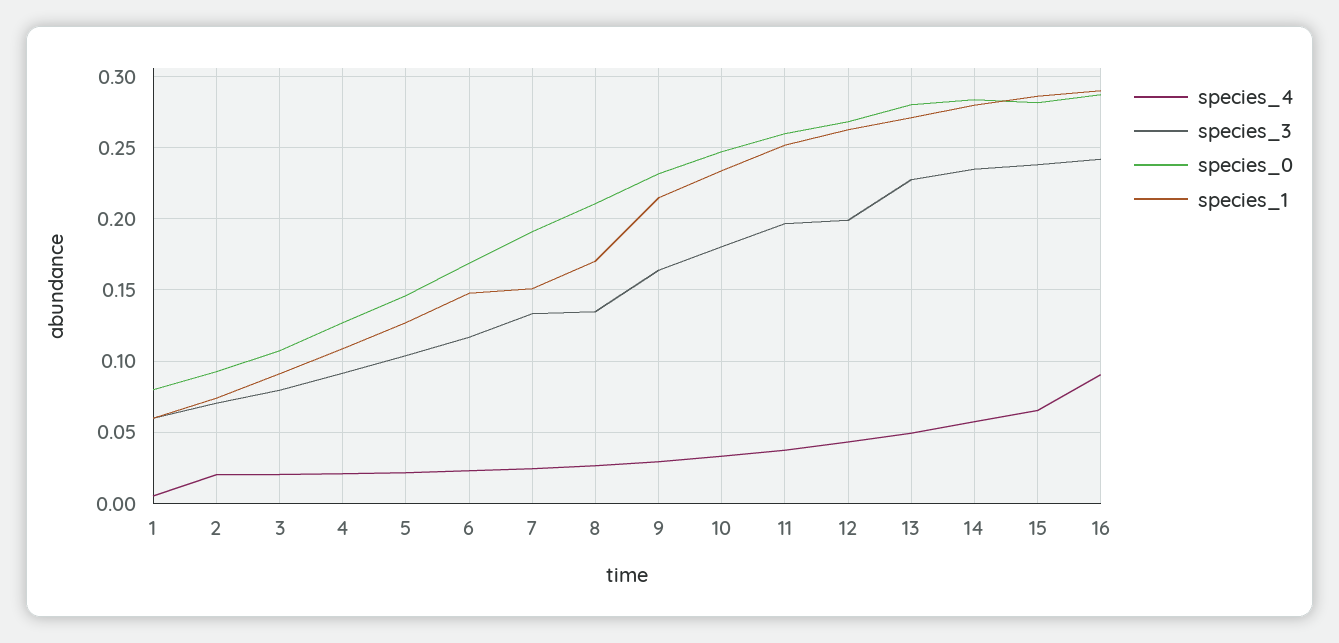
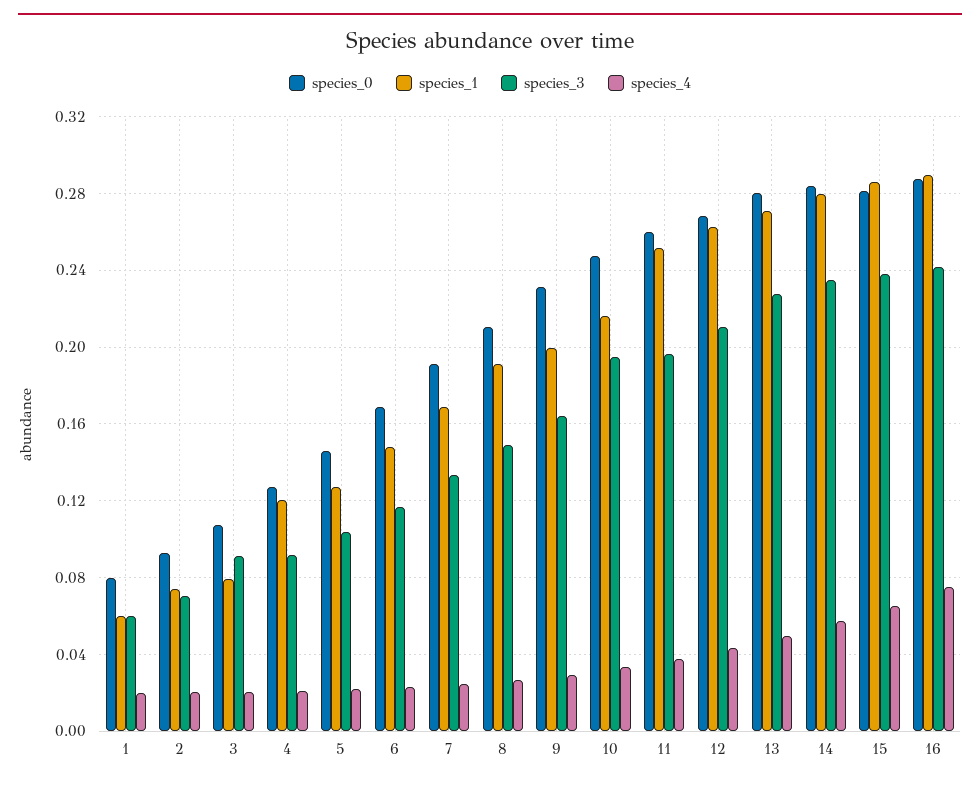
species_4, 1: 0.005 -> 0.02
species_3, 3: 0.08 -> 0.09
species_1, 3: 0.09 -> 0.08
species_1, 4: 0.11 -> 0.12
species_1, 7: 0.15 -> 0.17
species_3, 8: 0.135 -> 0.15
species_1, 8: 0.17 -> 0.19
species_1, 9: 0.215 -> 0.2
species_3, 10: 0.18 -> 0.195
species_1, 10: 0.235 -> 0.215
species_3, 12: 0.2 -> 0.21
species_4, 16: 0.09 -> 0.075

